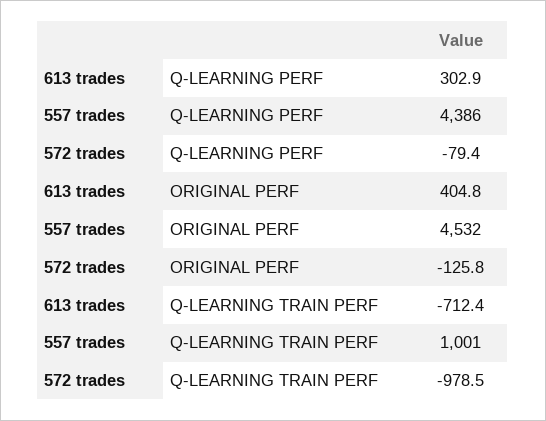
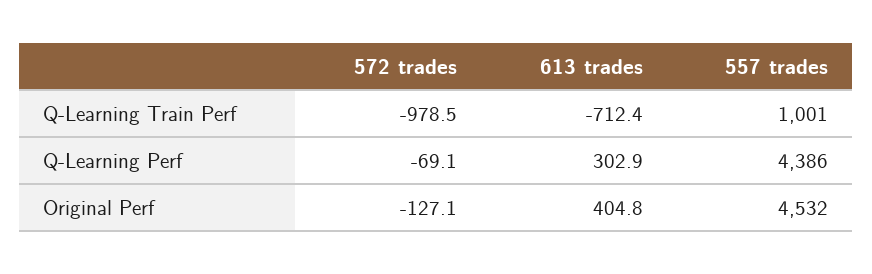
572 trades, Q-LEARNING PERF: -79.4 -> -69.1
572 trades, ORIGINAL PERF: -125.8 -> -127.1

